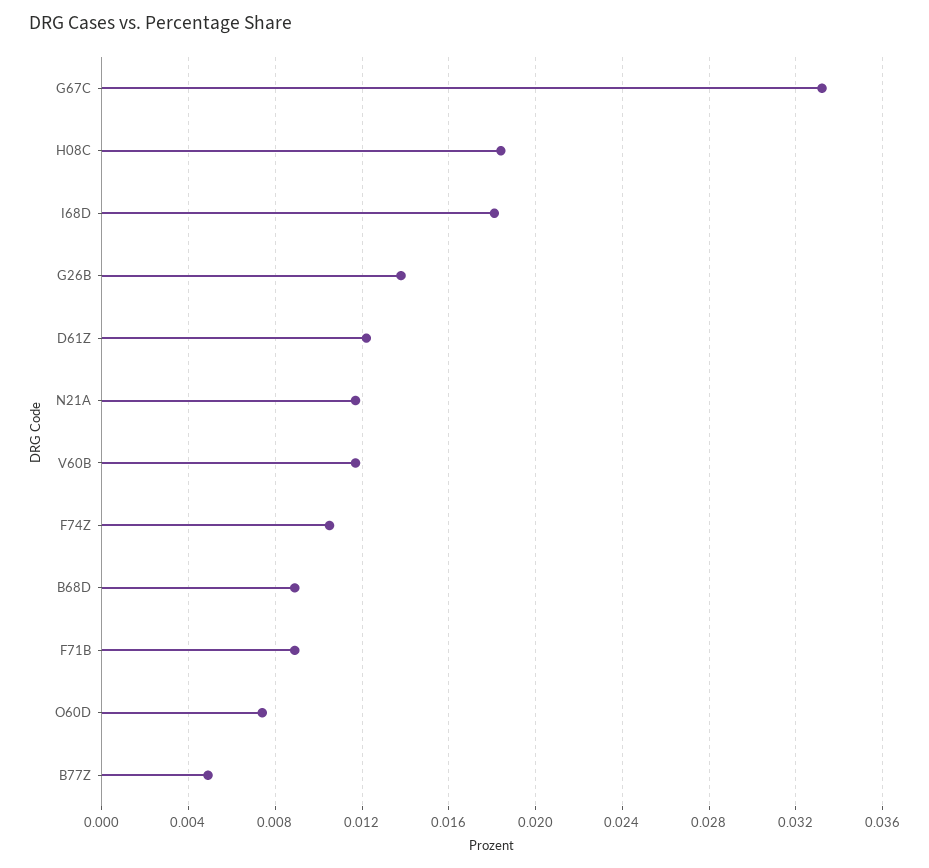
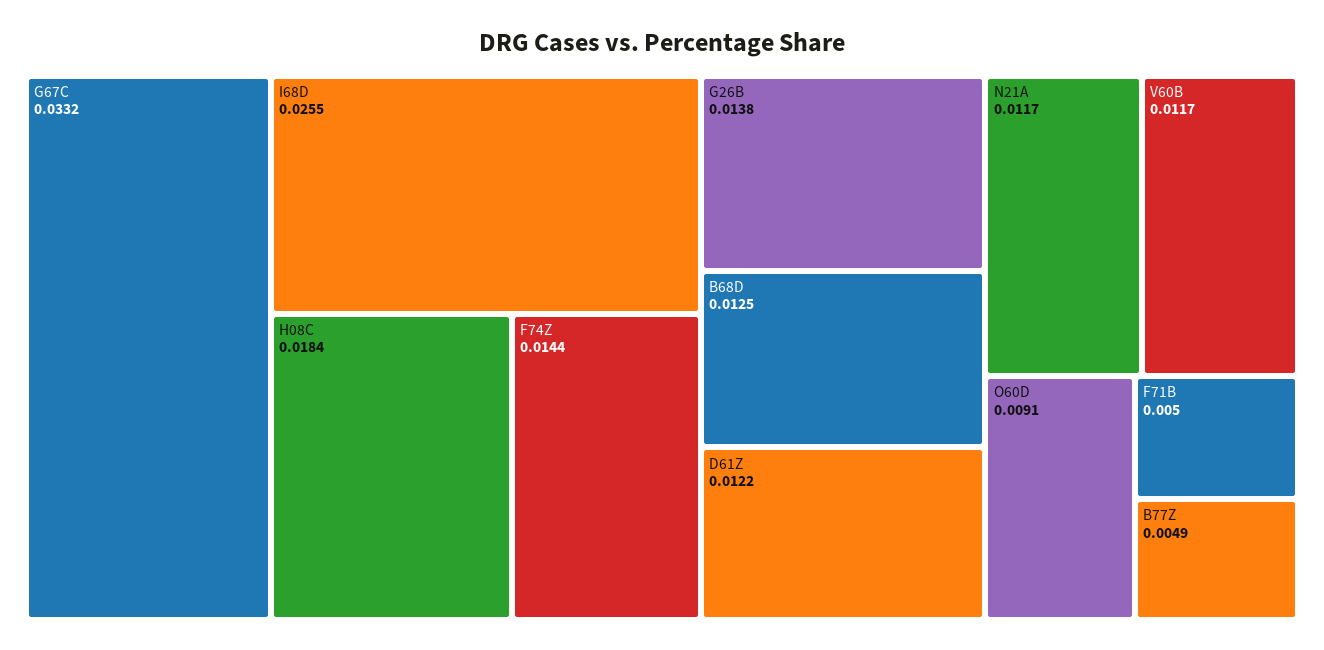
I68D: 0.018 -> 0.0255
F74Z: 0.0105 -> 0.0144
B68D: 0.009 -> 0.0125
F71B: 0.009 -> 0.005
O60D: 0.0075 -> 0.0091

